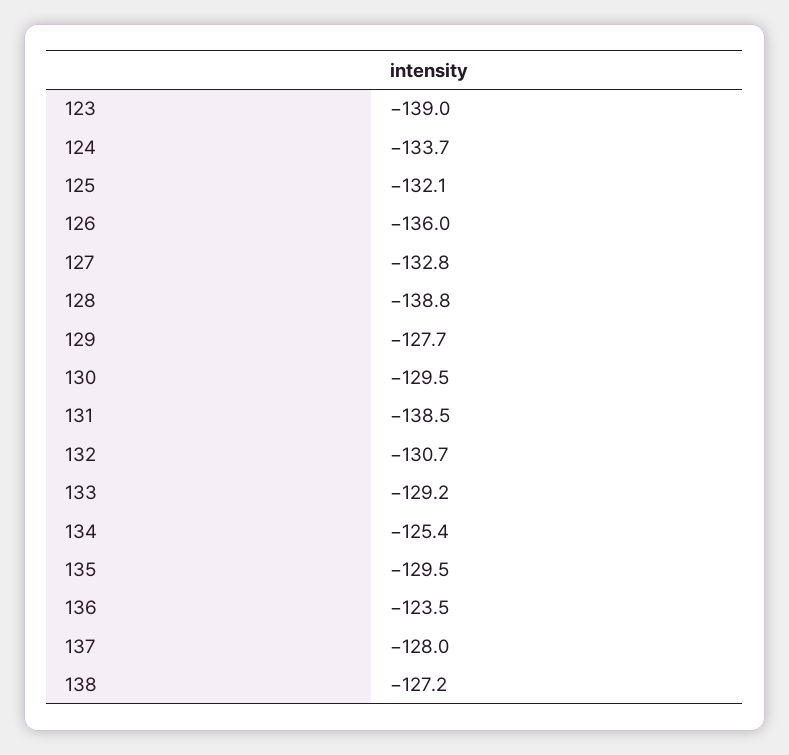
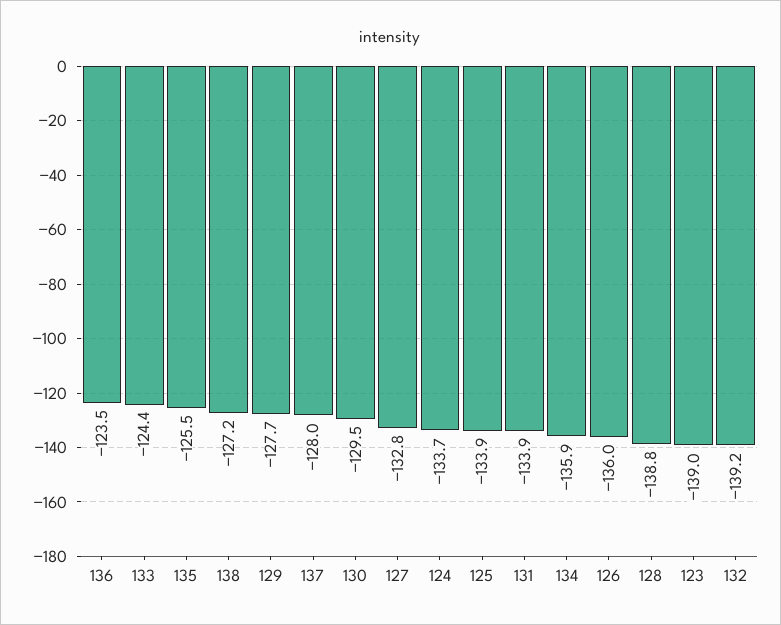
125: -132.1 -> -133.9
131: -138.5 -> -133.9
132: -130.7 -> -139.2
133: -129.2 -> -124.4
134: -125.4 -> -135.9
135: -129.5 -> -125.5

